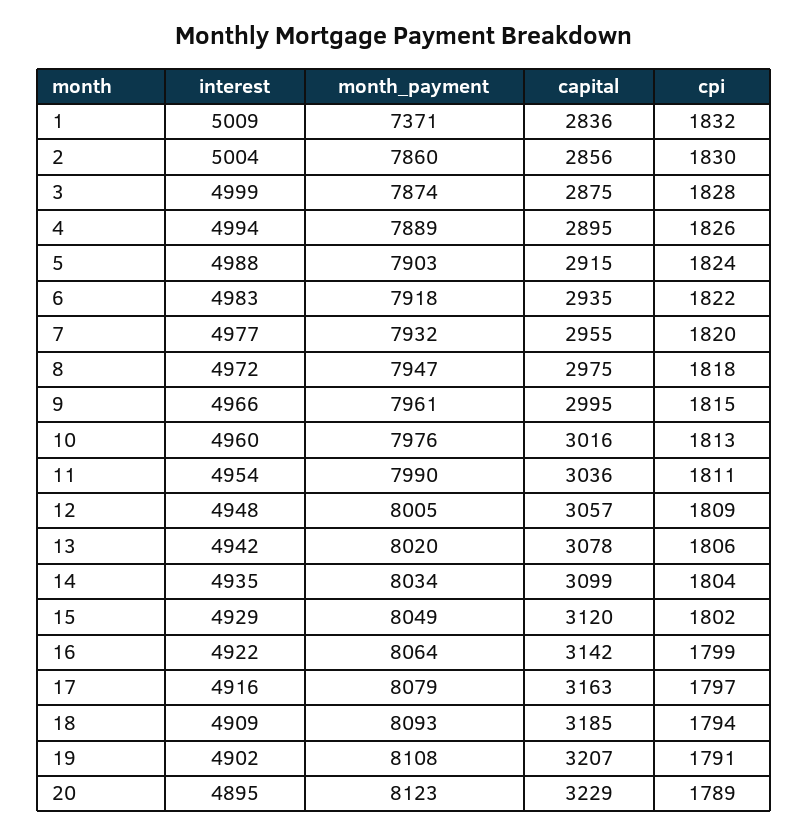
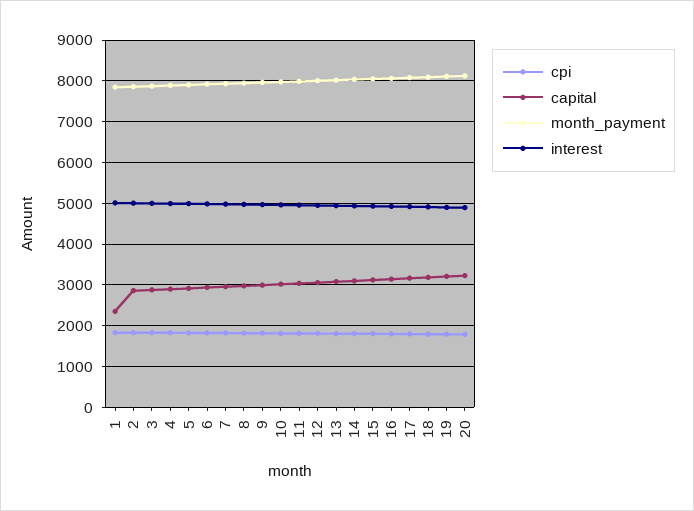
month_payment, 1: 7371 -> 7800
capital, 1: 2836 -> 2400

